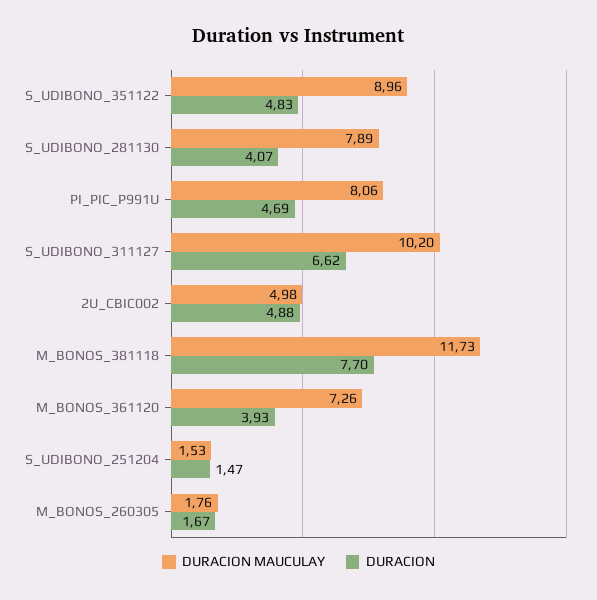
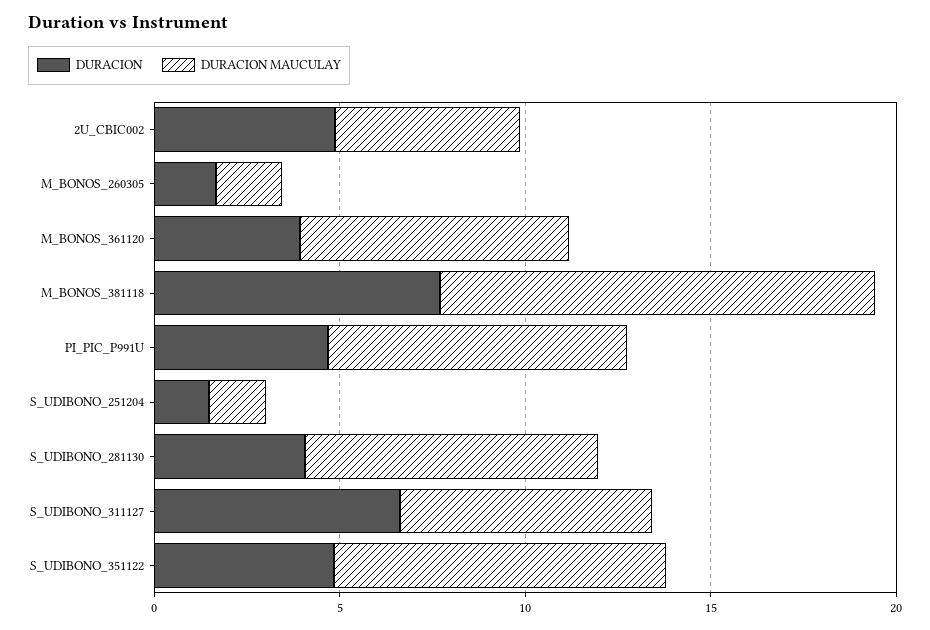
DURACION MAUCULAY, S_UDIBONO_311127: 10.2 -> 7

